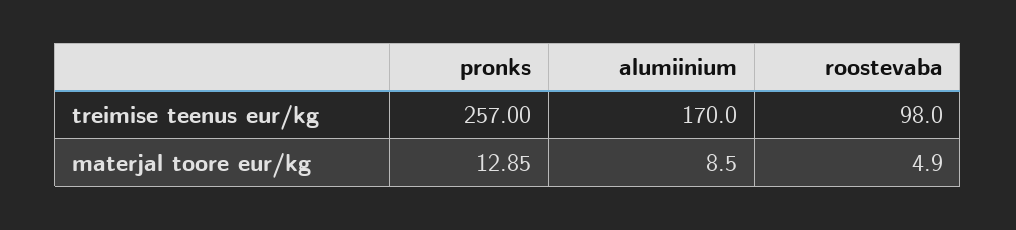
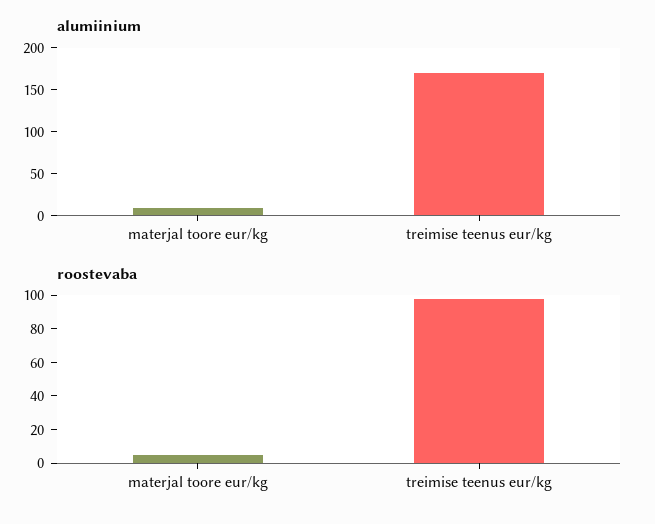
pronks, treimise teenus eur/kg: 257 -> none
pronks, materjal toore eur/kg: 12.85 -> none

